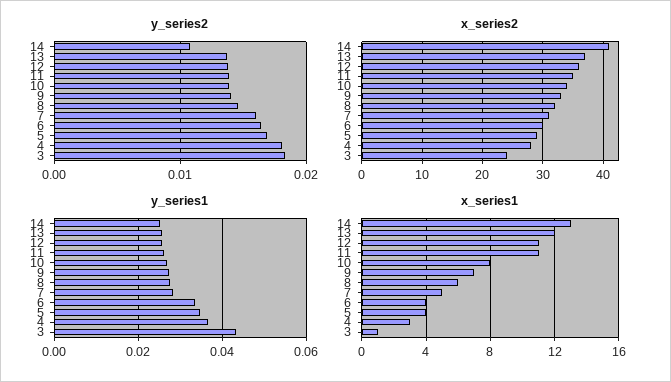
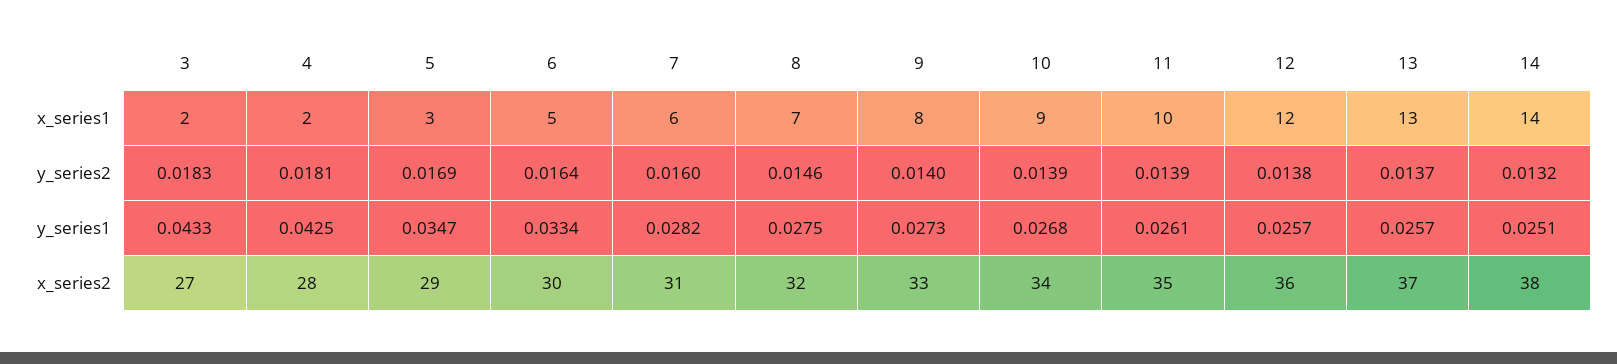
y_series2, 14: 0.011 -> 0.0132
x_series2, 14: 41 -> 38
x_series2, 3: 24 -> 27
y_series1, 4: 0.036 -> 0.0425
x_series1, 14: 13 -> 14
x_series1, 13: 12 -> 13
x_series1, 12: 11 -> 12
x_series1, 11: 11 -> 10
x_series1, 10: 8 -> 9
x_series1, 9: 7 -> 8
x_series1, 8: 6 -> 7
x_series1, 7: 5 -> 6
x_series1, 6: 4 -> 5
x_series1, 5: 4 -> 3
x_series1, 4: 3 -> 2
x_series1, 3: 1 -> 2

